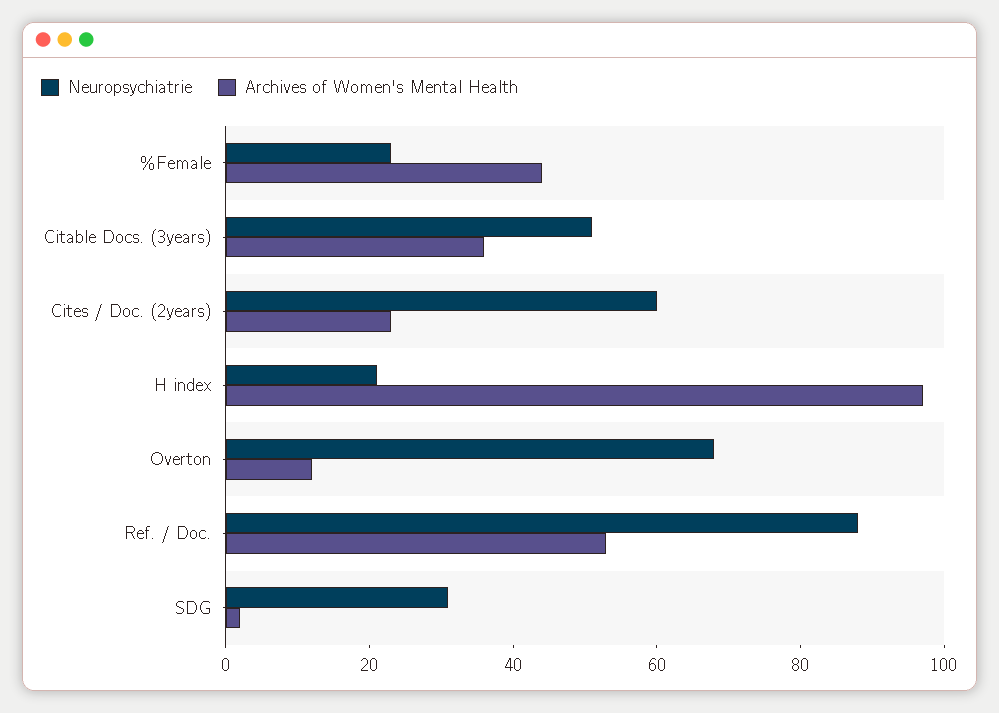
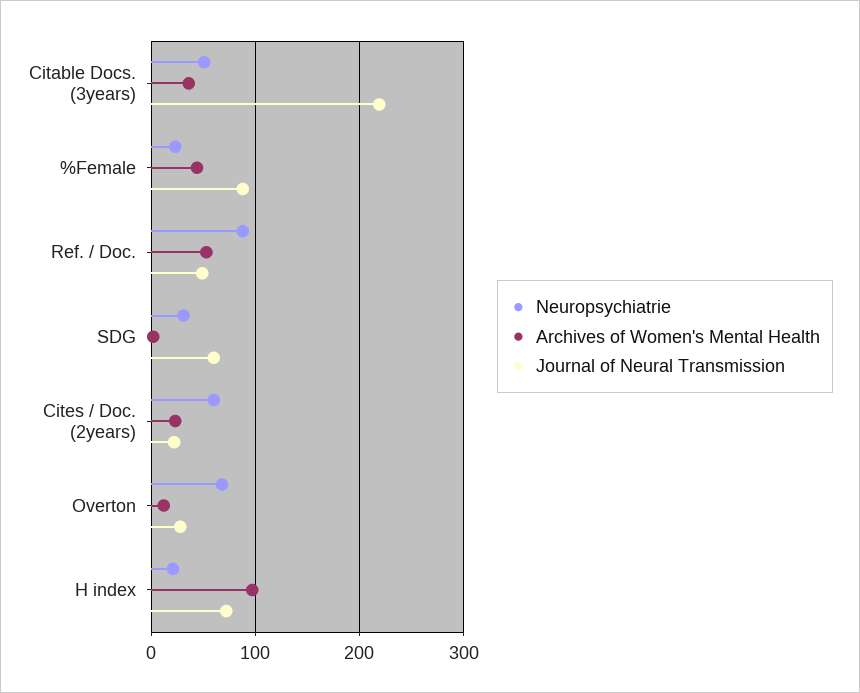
Journal of Neural Transmission, Citable Docs. (3years): none -> 220
Journal of Neural Transmission, %Female: none -> 90
Journal of Neural Transmission, Ref. / Doc.: none -> 50
Journal of Neural Transmission, SDG: none -> 60
Journal of Neural Transmission, Cites / Doc. (2years): none -> 20
Journal of Neural Transmission, Overton: none -> 30
Journal of Neural Transmission, H index: none -> 70

